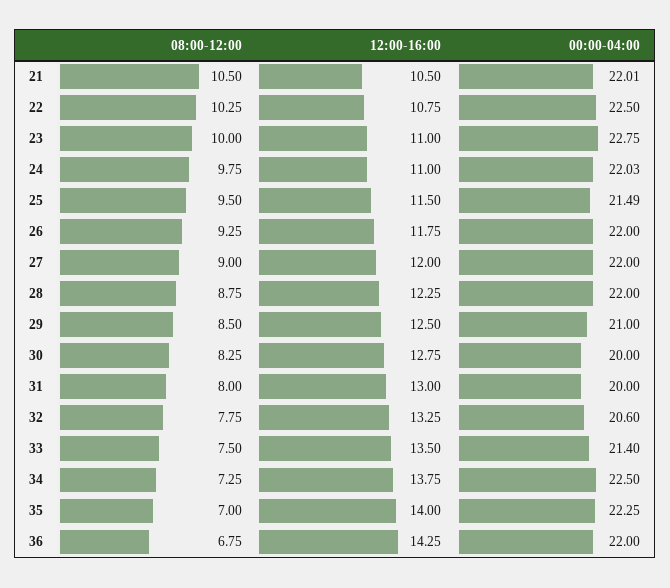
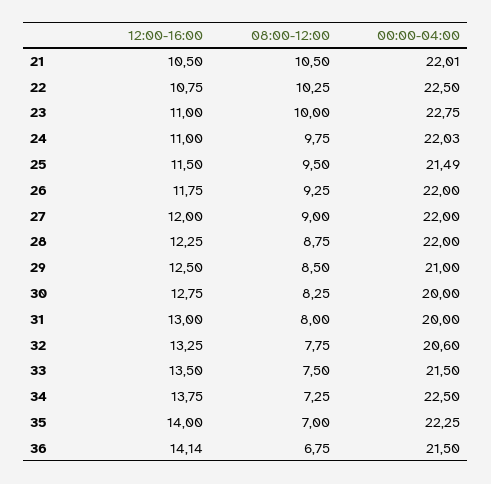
00:00-04:00, 33: 21.4 -> 21.5
12:00-16:00, 36: 14.25 -> 14.14
00:00-04:00, 36: 22 -> 21.5

